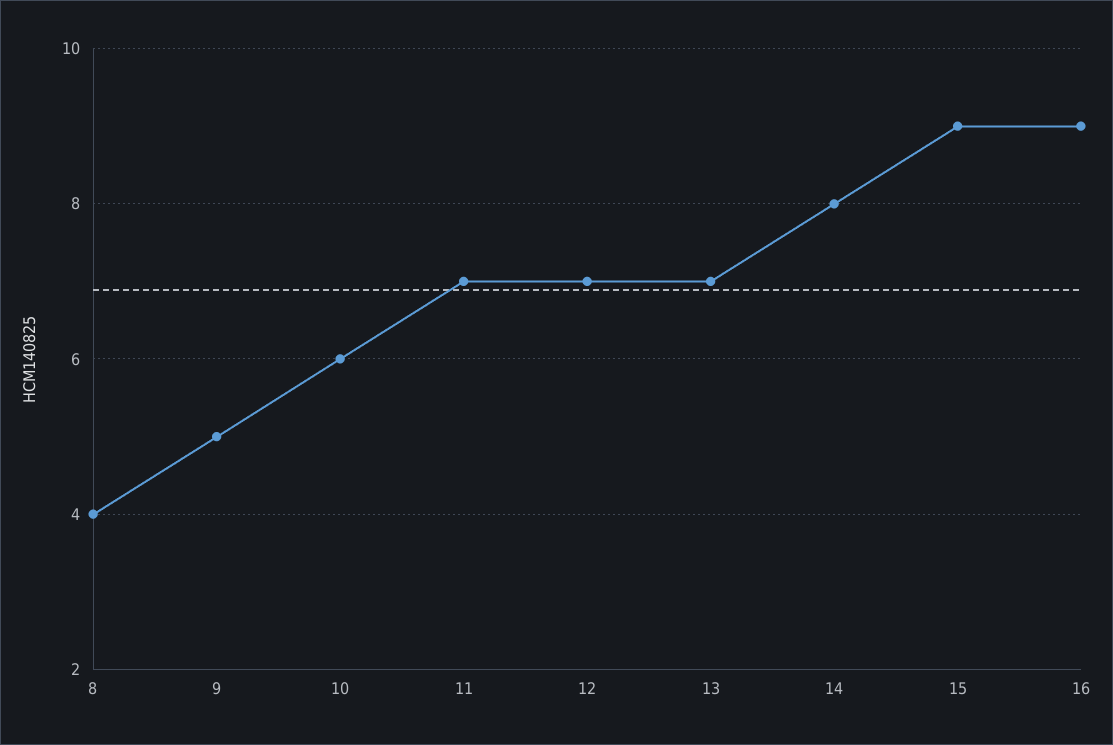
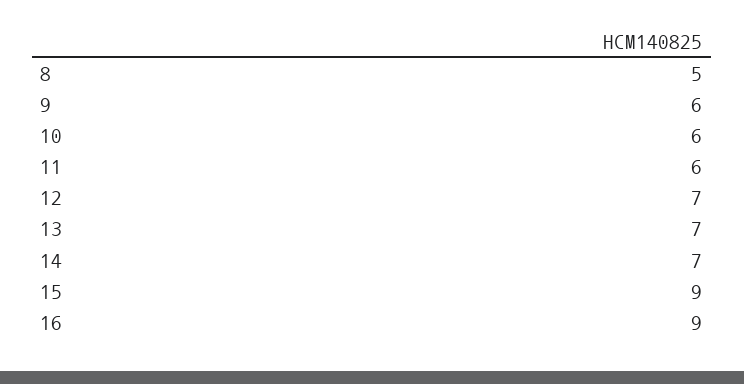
8: 4 -> 5
9: 5 -> 6
11: 7 -> 6
14: 8 -> 7

